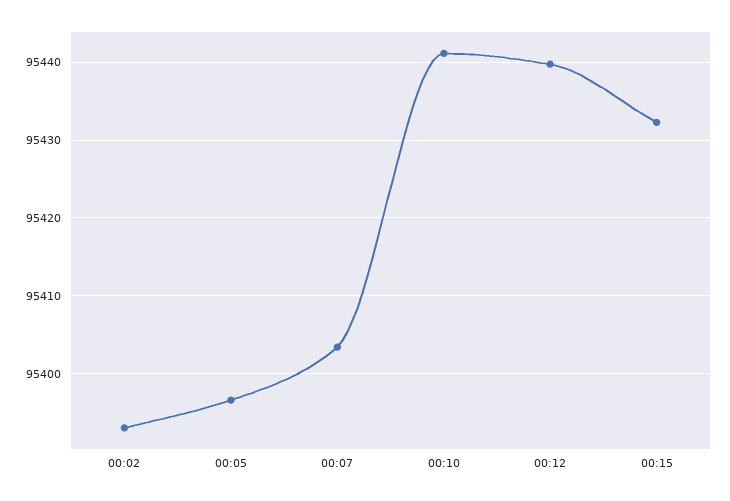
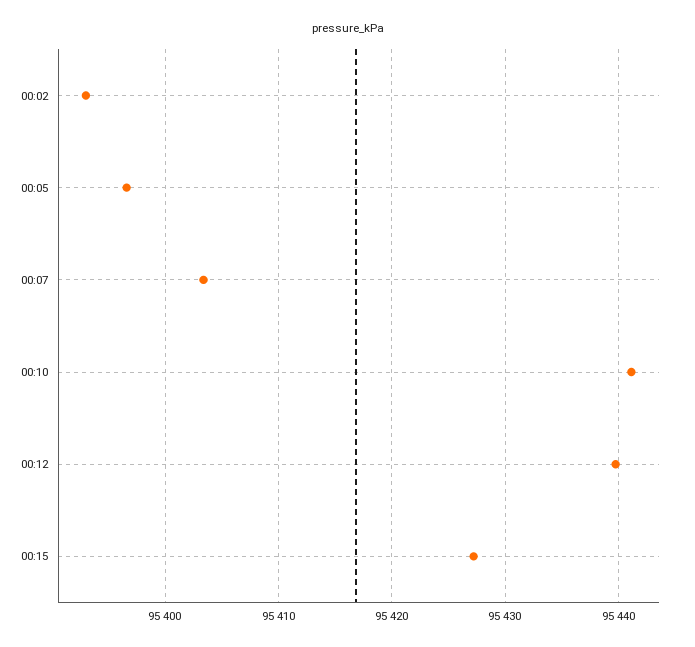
00:15: 95432 -> 95427

